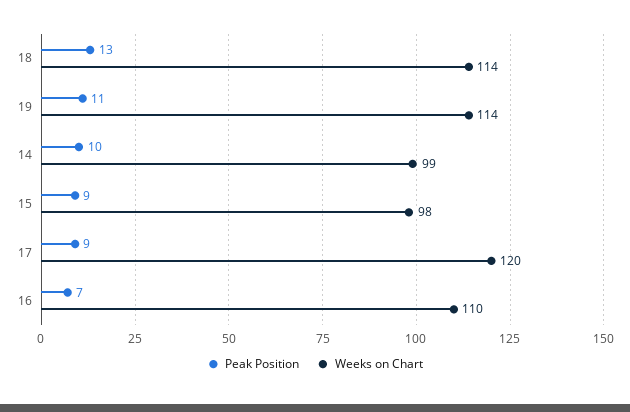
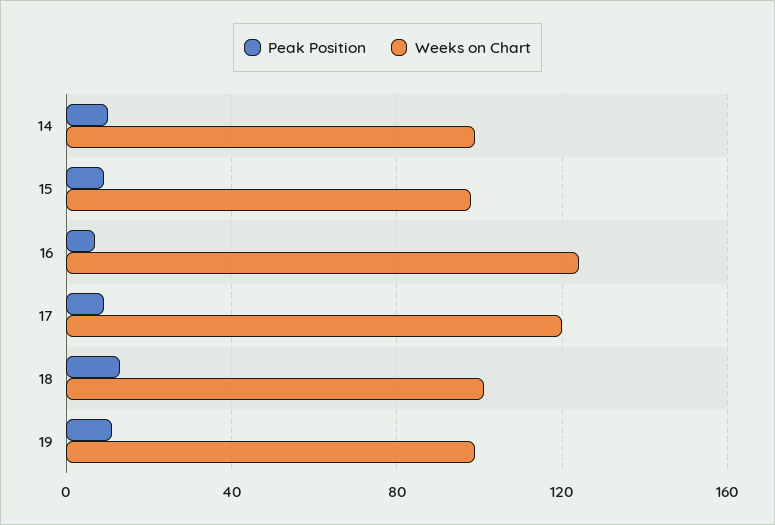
Weeks on Chart, 18: 114 -> 100
Weeks on Chart, 19: 114 -> 100
Weeks on Chart, 16: 110 -> 125

